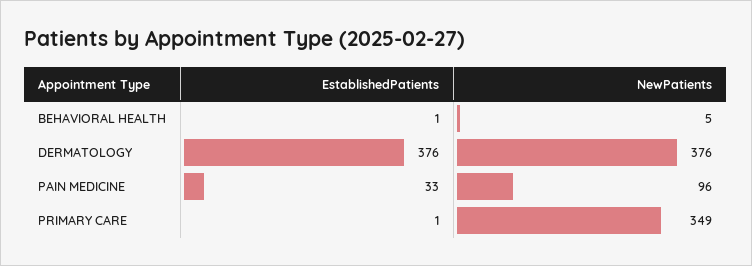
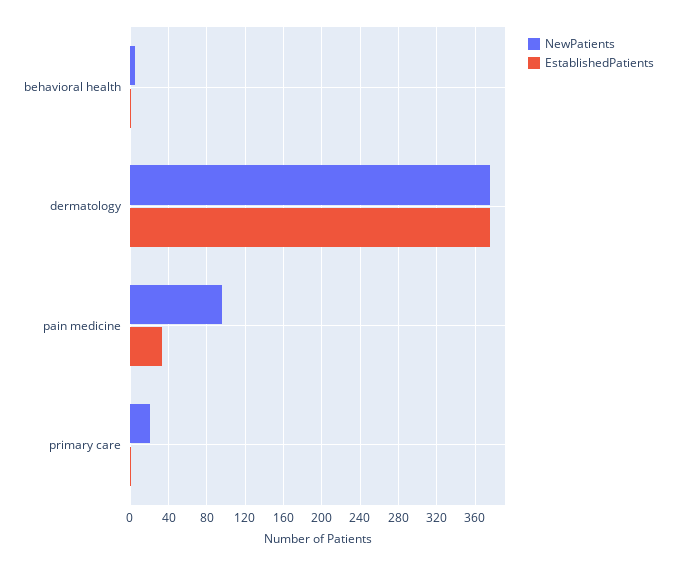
NewPatients, PRIMARY CARE: 349 -> 20

